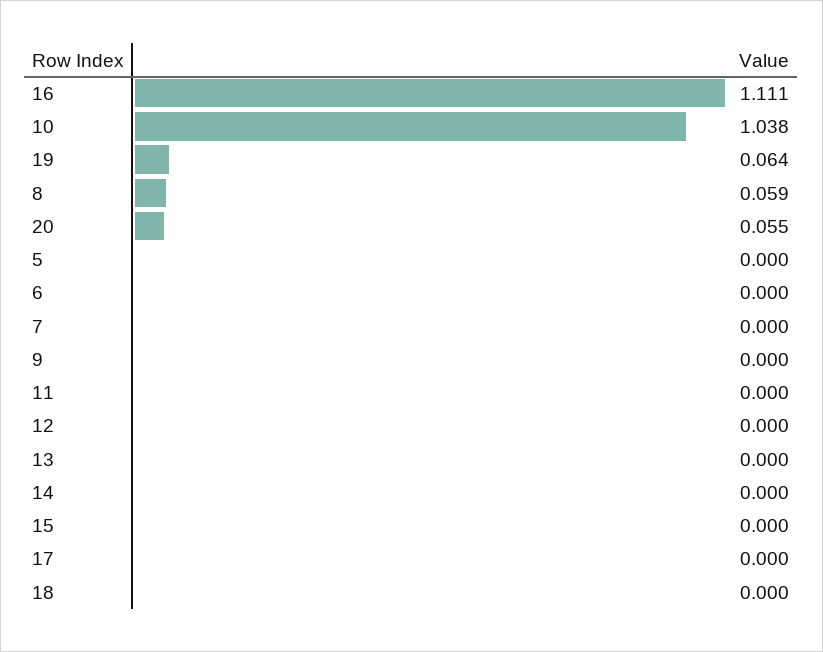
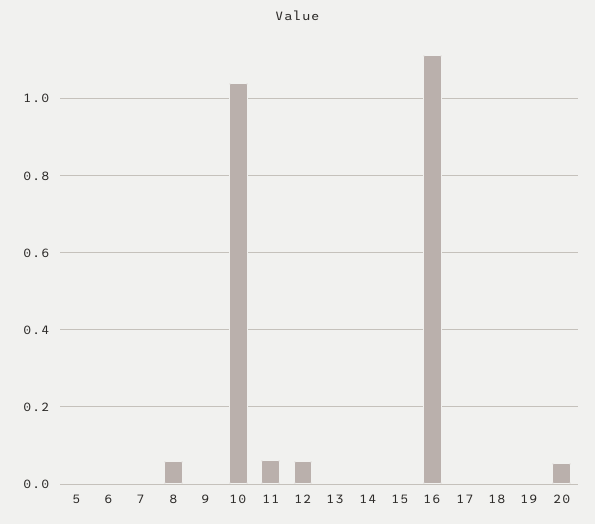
19: 0.064 -> 0
11: 0 -> 0.06
12: 0 -> 0.06

